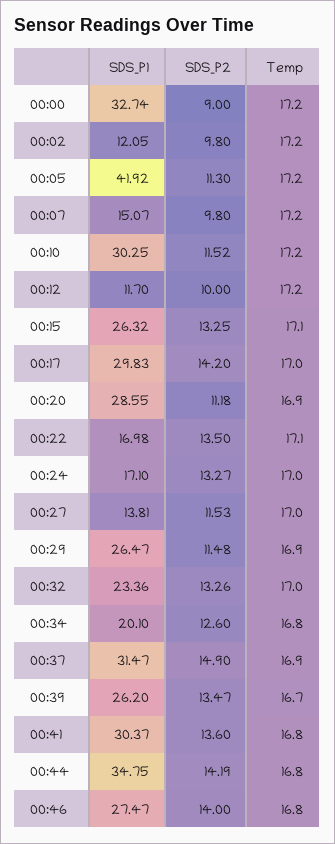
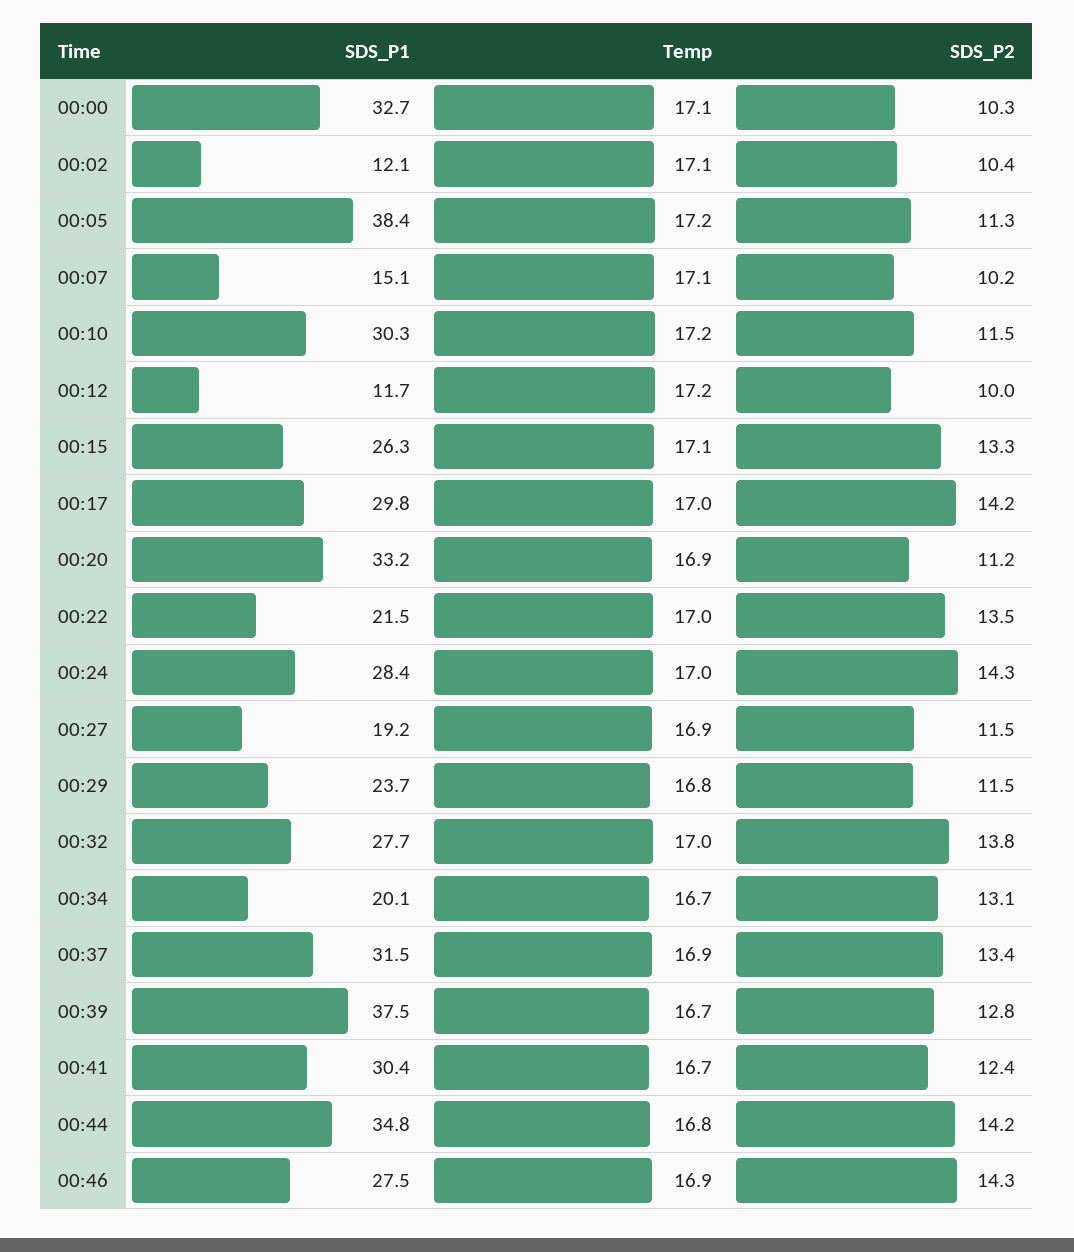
SDS_P2, 00:00: 9 -> 10.3
Temp, 00:00: 17.2 -> 17.1
SDS_P2, 00:02: 9.8 -> 10.4
Temp, 00:02: 17.2 -> 17.1
SDS_P1, 00:05: 41.92 -> 38.4
SDS_P2, 00:07: 9.8 -> 10.2
Temp, 00:07: 17.2 -> 17.1
SDS_P1, 00:20: 28.55 -> 33.2
SDS_P1, 00:22: 16.98 -> 21.5
Temp, 00:22: 17.1 -> 17
SDS_P1, 00:24: 17.1 -> 28.4
SDS_P2, 00:24: 13.27 -> 14.3
SDS_P1, 00:27: 13.81 -> 19.2
Temp, 00:27: 17 -> 16.9
SDS_P1, 00:29: 26.47 -> 23.7
Temp, 00:29: 16.9 -> 16.8
SDS_P1, 00:32: 23.36 -> 27.7
SDS_P2, 00:32: 13.26 -> 13.8
SDS_P2, 00:34: 12.6 -> 13.1
Temp, 00:34: 16.8 -> 16.7
SDS_P2, 00:37: 14.9 -> 13.4
SDS_P1, 00:39: 26.2 -> 37.5
SDS_P2, 00:39: 13.47 -> 12.8
SDS_P2, 00:41: 13.6 -> 12.4
Temp, 00:41: 16.8 -> 16.7
SDS_P2, 00:46: 14 -> 14.3
Temp, 00:46: 16.8 -> 16.9

